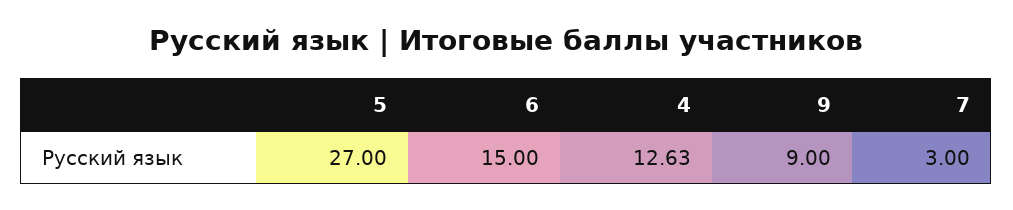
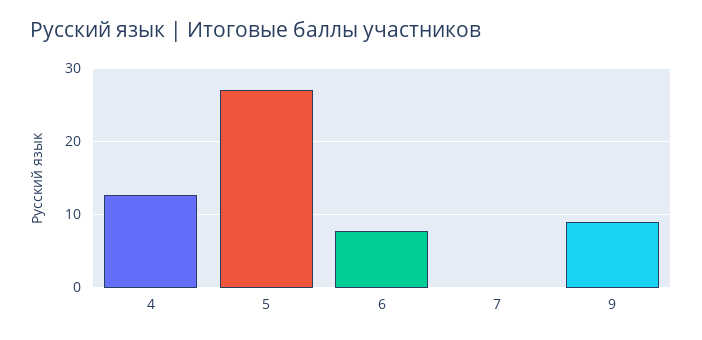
6: 15 -> 8
7: 3 -> 0

